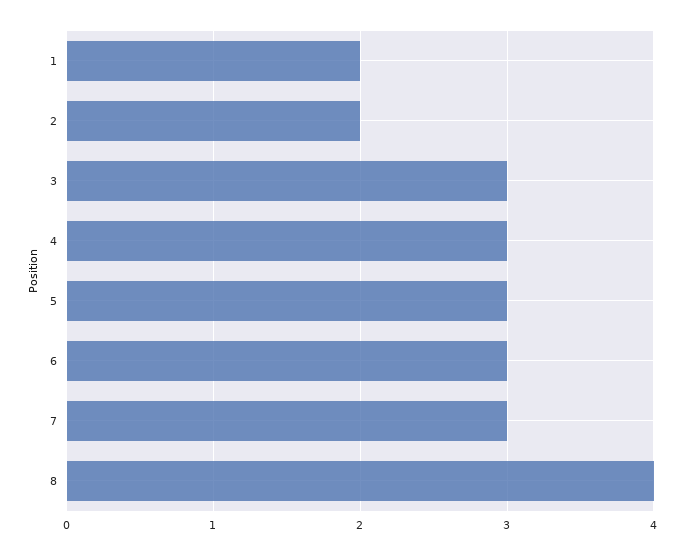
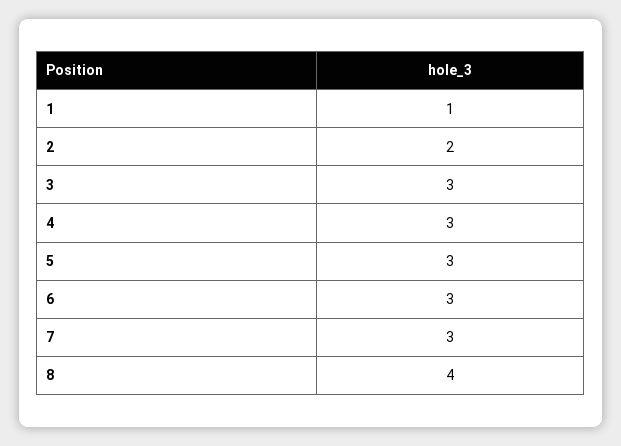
1: 2 -> 1

